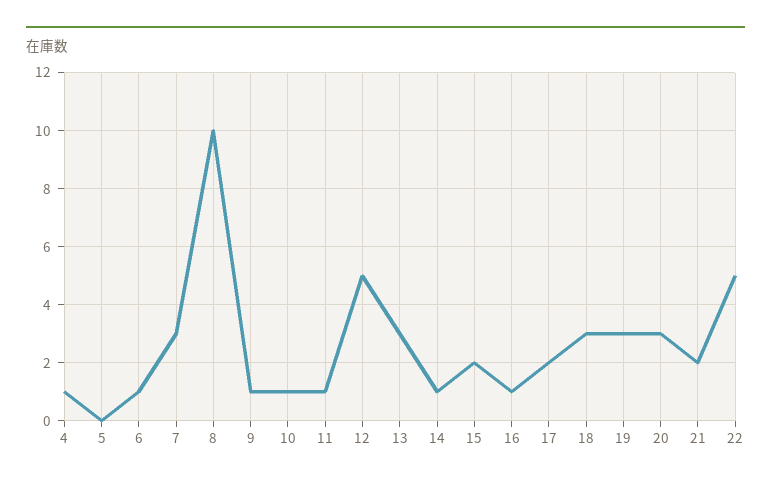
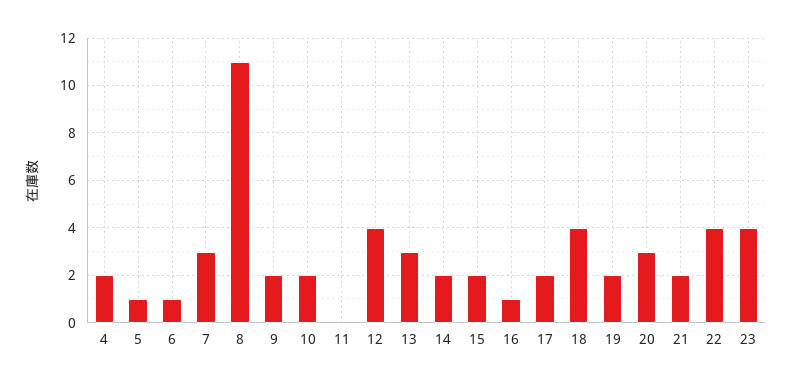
4: 1 -> 2
5: 0 -> 1
8: 10 -> 11
9: 1 -> 2
10: 1 -> 2
11: 1 -> 0
12: 5 -> 4
14: 1 -> 2
18: 3 -> 4
19: 3 -> 2
22: 5 -> 4
23: none -> 4

